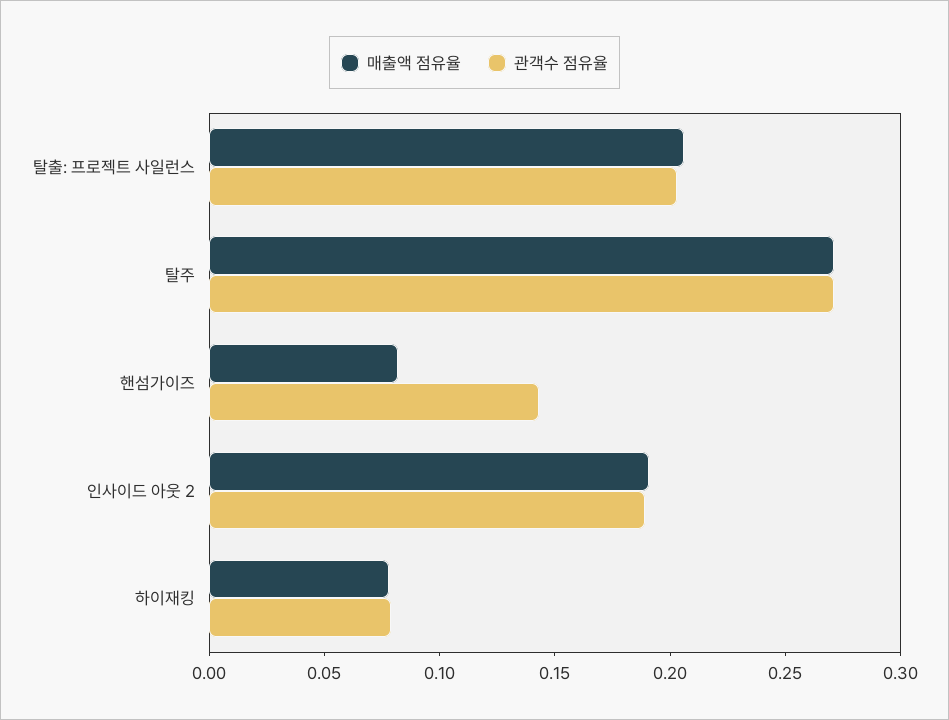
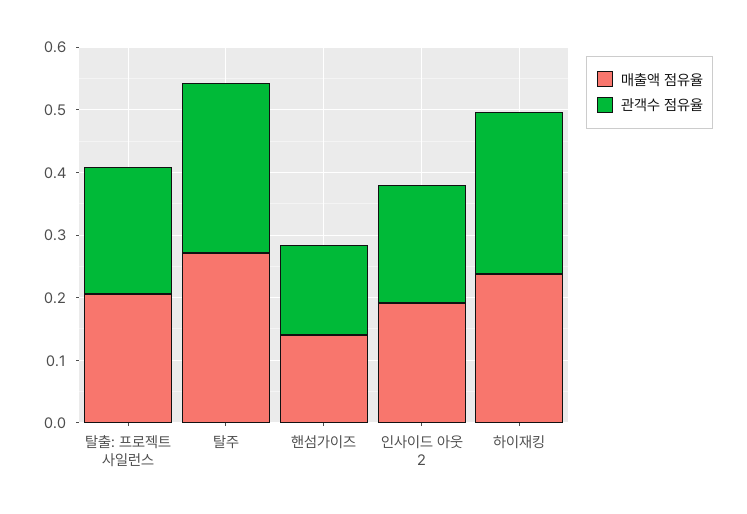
매출액 점유율, 핸섬가이즈: 0.08 -> 0.14
매출액 점유율, 하이재킹: 0.08 -> 0.24
관객수 점유율, 하이재킹: 0.08 -> 0.26

